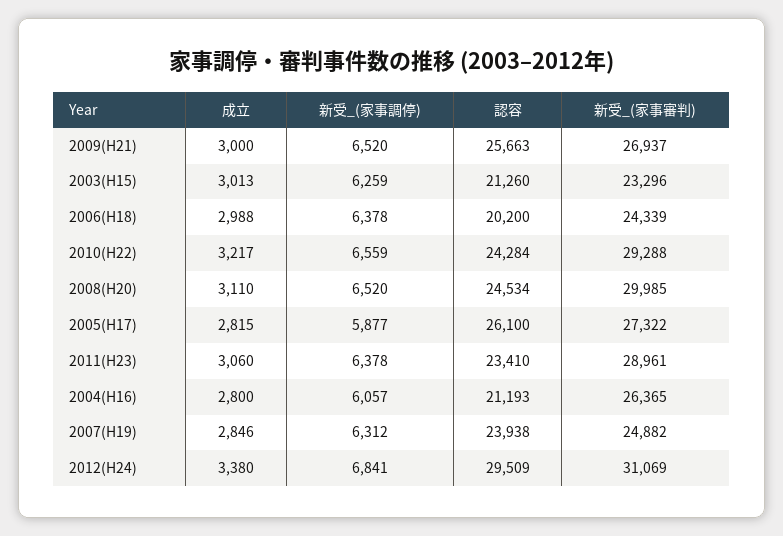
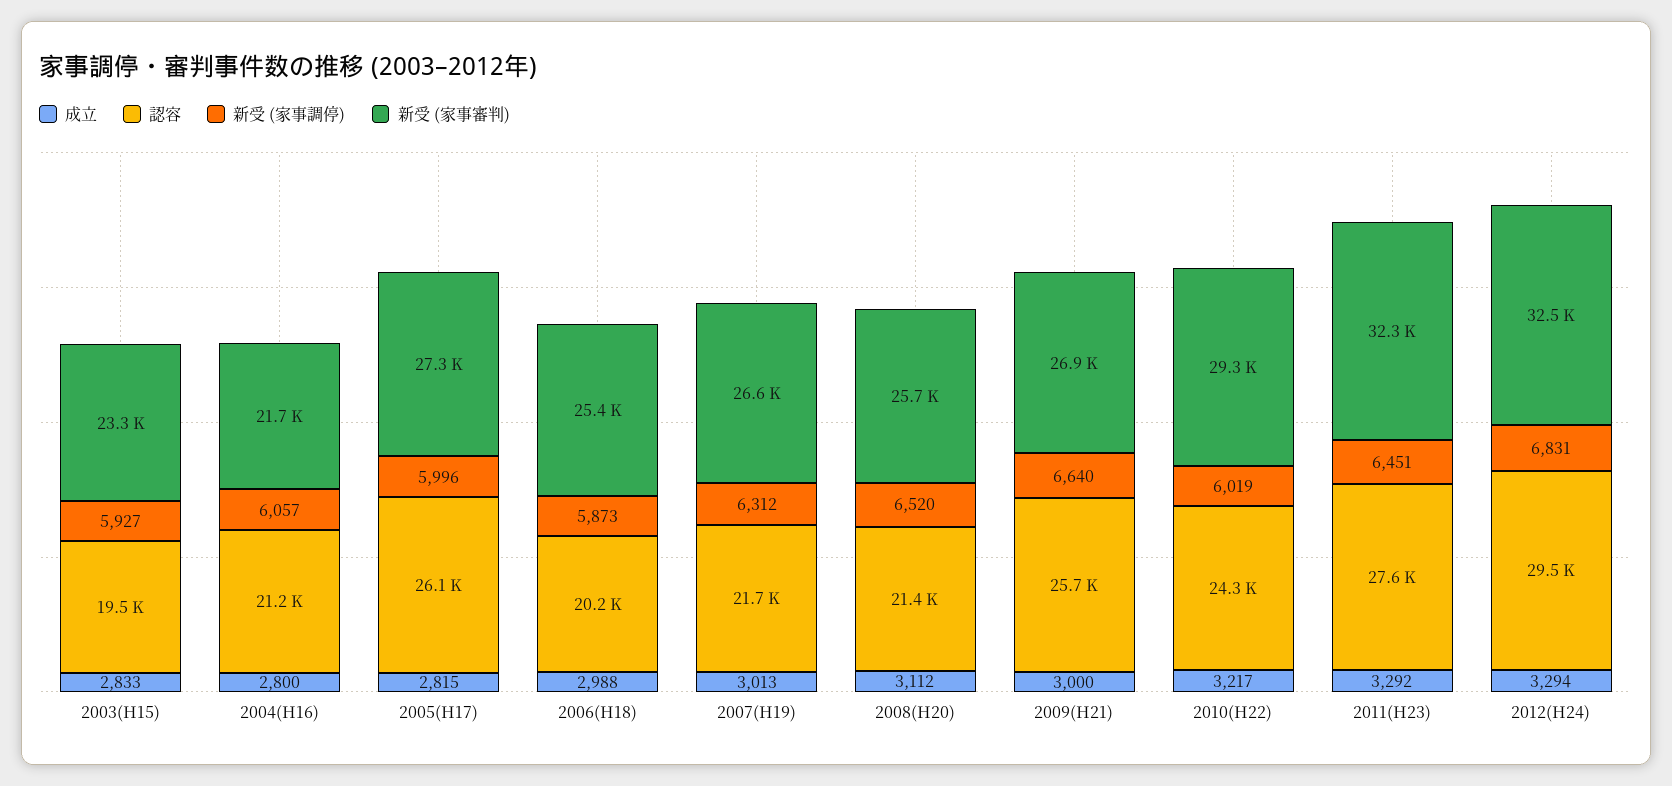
新受_(家事調停), 2009(H21): 6520 -> 6640
成立, 2003(H15): 3013 -> 2833
新受_(家事調停), 2003(H15): 6259 -> 5927
認容, 2003(H15): 21260 -> 19500
新受_(家事調停), 2006(H18): 6378 -> 5873
新受_(家事審判), 2006(H18): 24339 -> 25400
新受_(家事調停), 2010(H22): 6559 -> 6019
成立, 2008(H20): 3110 -> 3112
認容, 2008(H20): 24534 -> 21400
新受_(家事審判), 2008(H20): 29985 -> 25700
新受_(家事調停), 2005(H17): 5877 -> 5996
成立, 2011(H23): 3060 -> 3292
新受_(家事調停), 2011(H23): 6378 -> 6451
認容, 2011(H23): 23410 -> 27600
新受_(家事審判), 2011(H23): 28961 -> 32300
新受_(家事審判), 2004(H16): 26365 -> 21700
成立, 2007(H19): 2846 -> 3013
認容, 2007(H19): 23938 -> 21700
新受_(家事審判), 2007(H19): 24882 -> 26600
成立, 2012(H24): 3380 -> 3294
新受_(家事調停), 2012(H24): 6841 -> 6831
新受_(家事審判), 2012(H24): 31069 -> 32500

